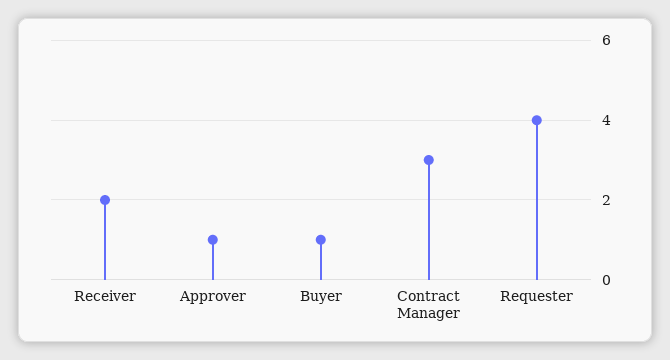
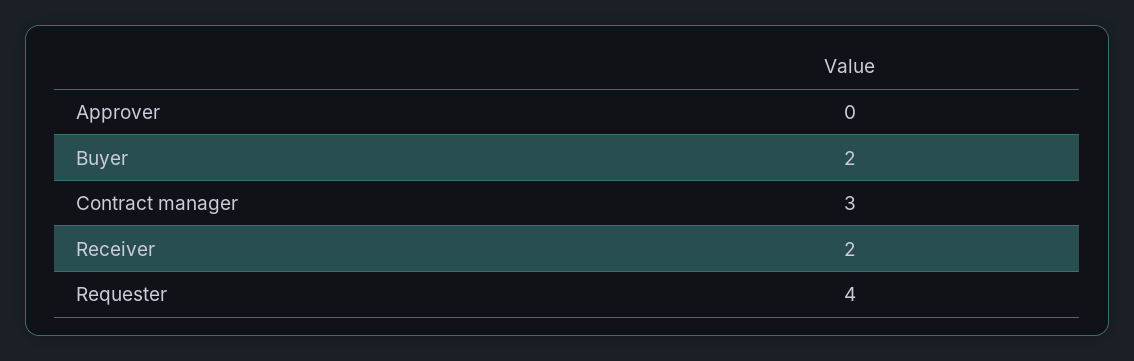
Approver: 1 -> 0
Buyer: 1 -> 2

